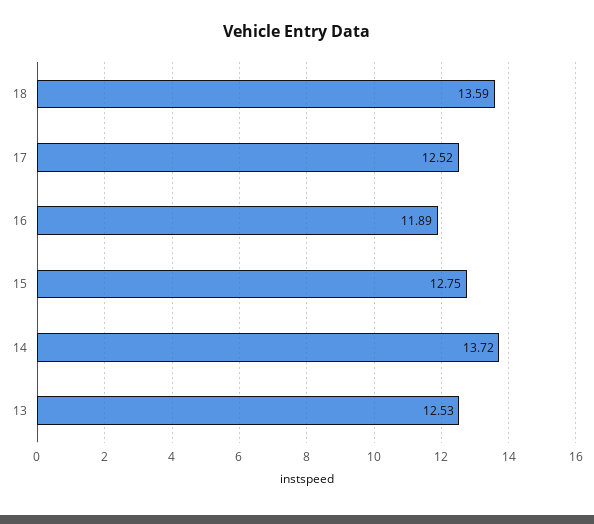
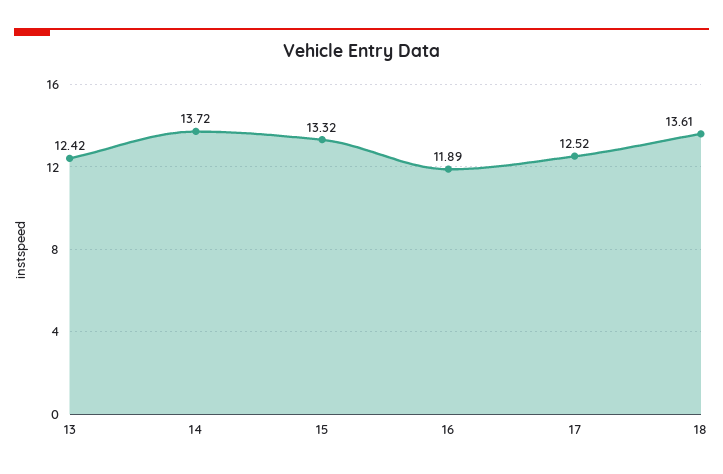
18: 13.59 -> 13.61
15: 12.75 -> 13.32
13: 12.53 -> 12.42

